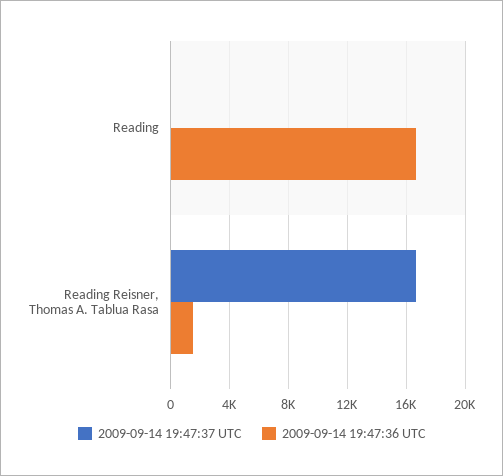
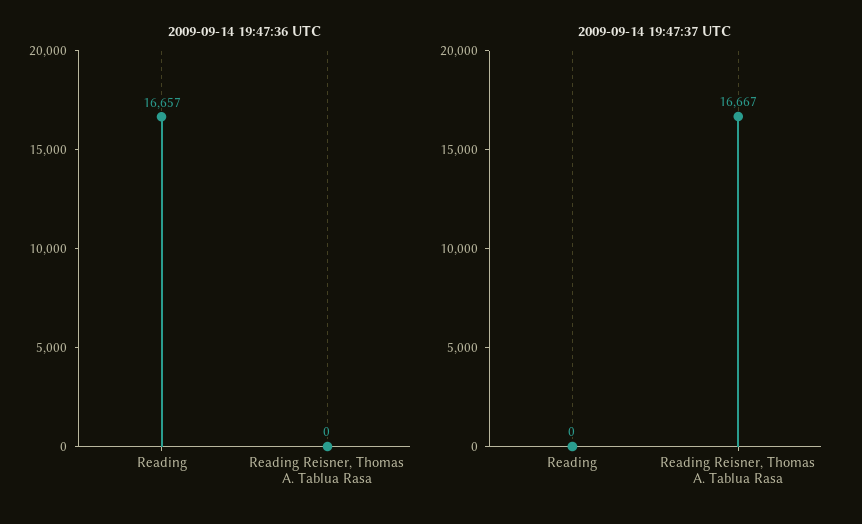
2009-09-14 19:47:36 UTC, Reading Reisner, Thomas A. Tablua Rasa: 1500 -> 0

